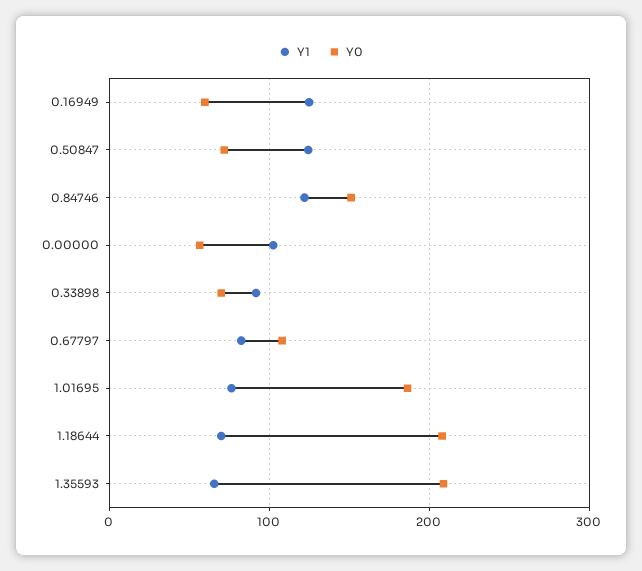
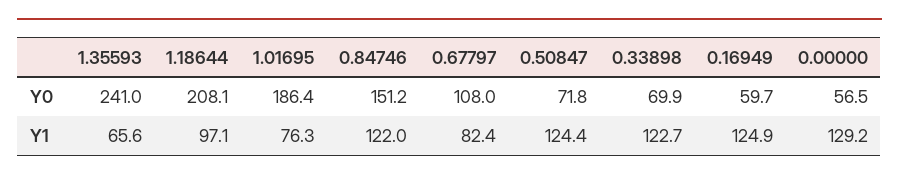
Y1, 0.00000: 100 -> 129.2
Y1, 0.33898: 90 -> 122.7
Y1, 1.18644: 70 -> 97.1
Y0, 1.35593: 210 -> 241

